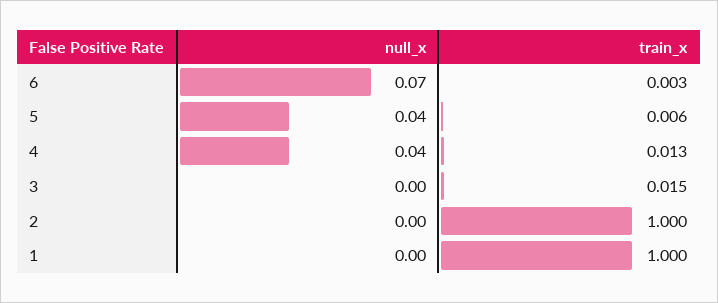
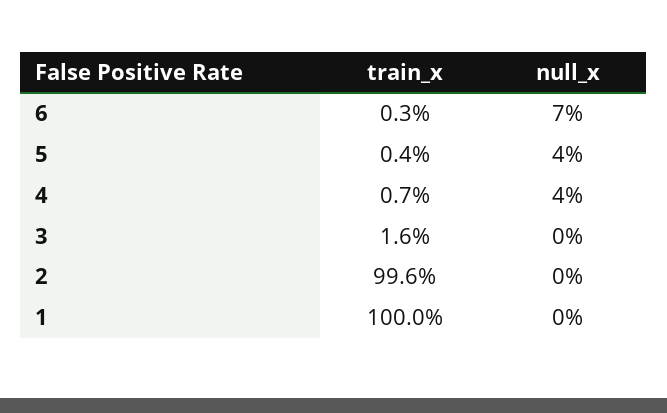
train_x, 5: 0.006 -> 0.004
train_x, 4: 0.013 -> 0.007
train_x, 3: 0.015 -> 0.016
train_x, 2: 1 -> 0.996

